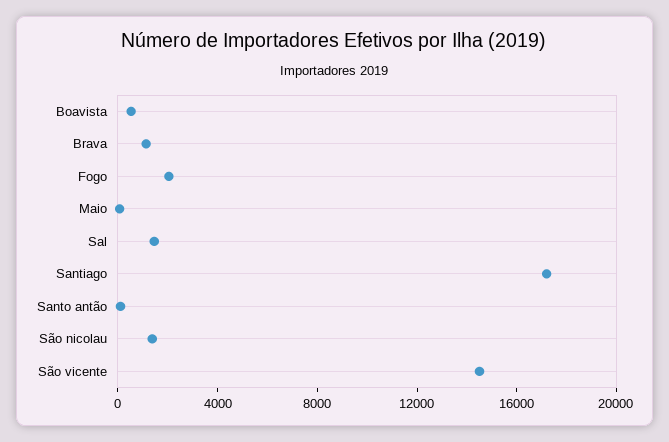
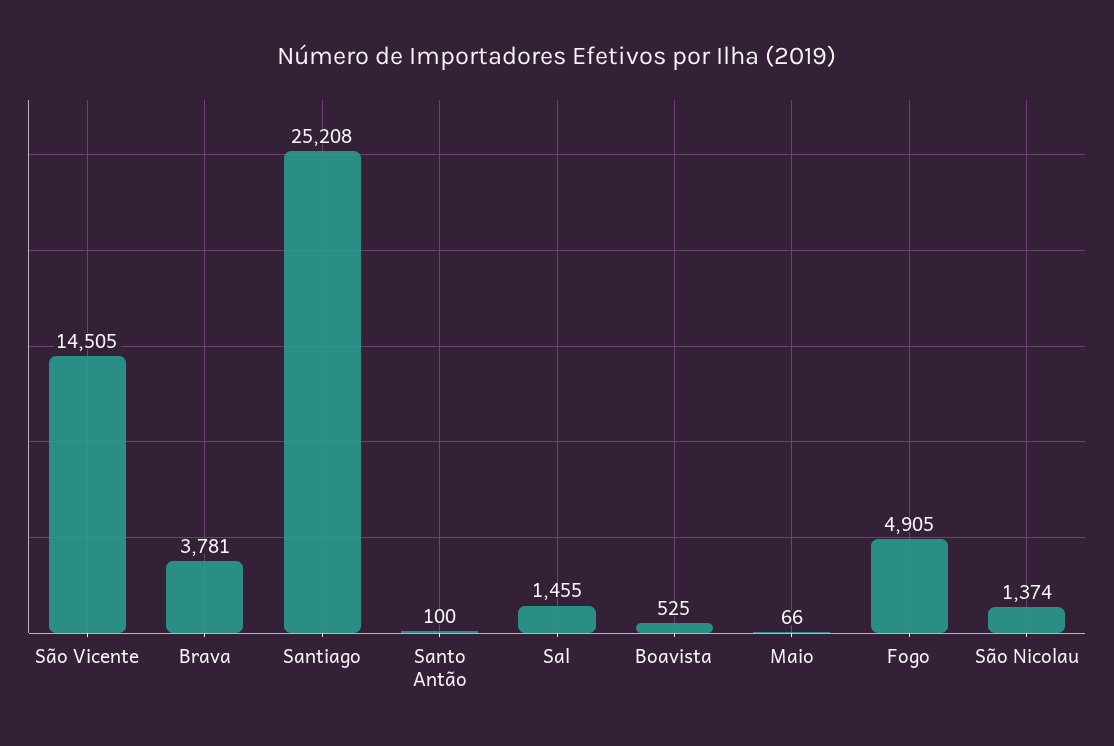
Brava: 1000 -> 3781
Fogo: 2000 -> 4905
Santiago: 17000 -> 25208

